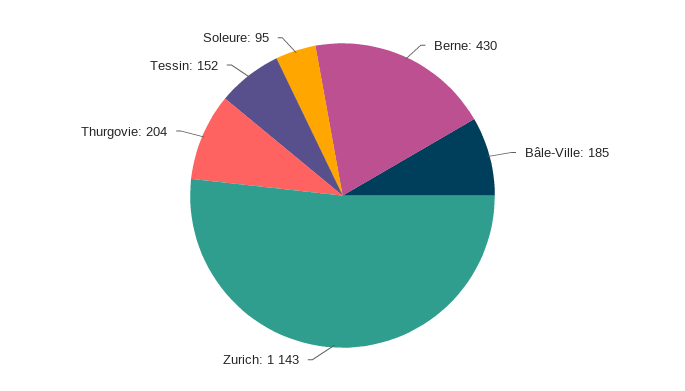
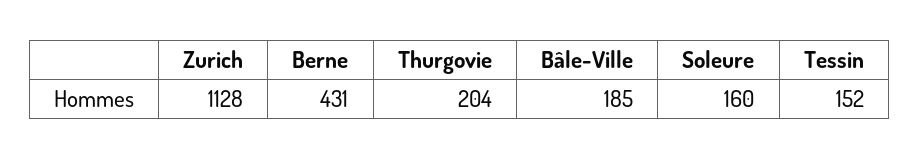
Berne: 430 -> 431
Zurich: 1143 -> 1128
Soleure: 95 -> 160

